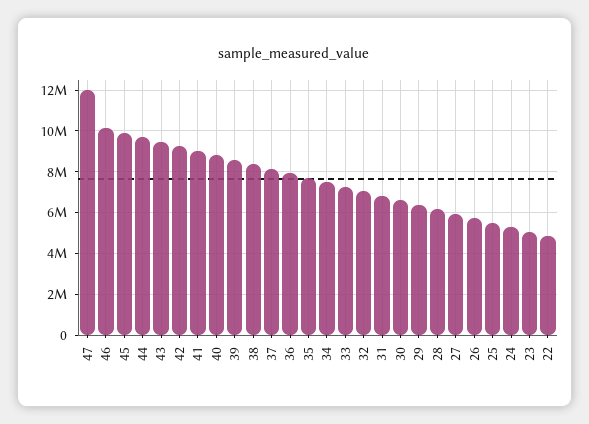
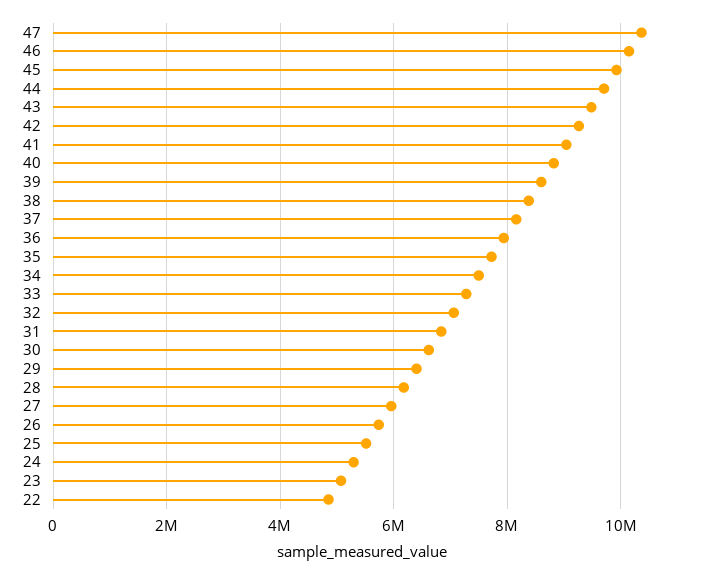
47: 12000000 -> 10400000

